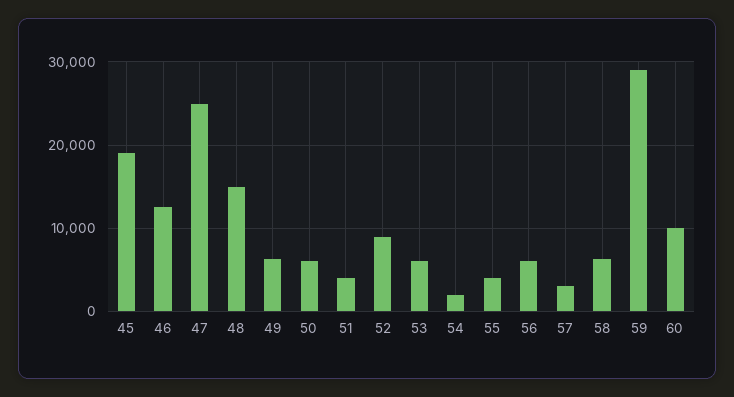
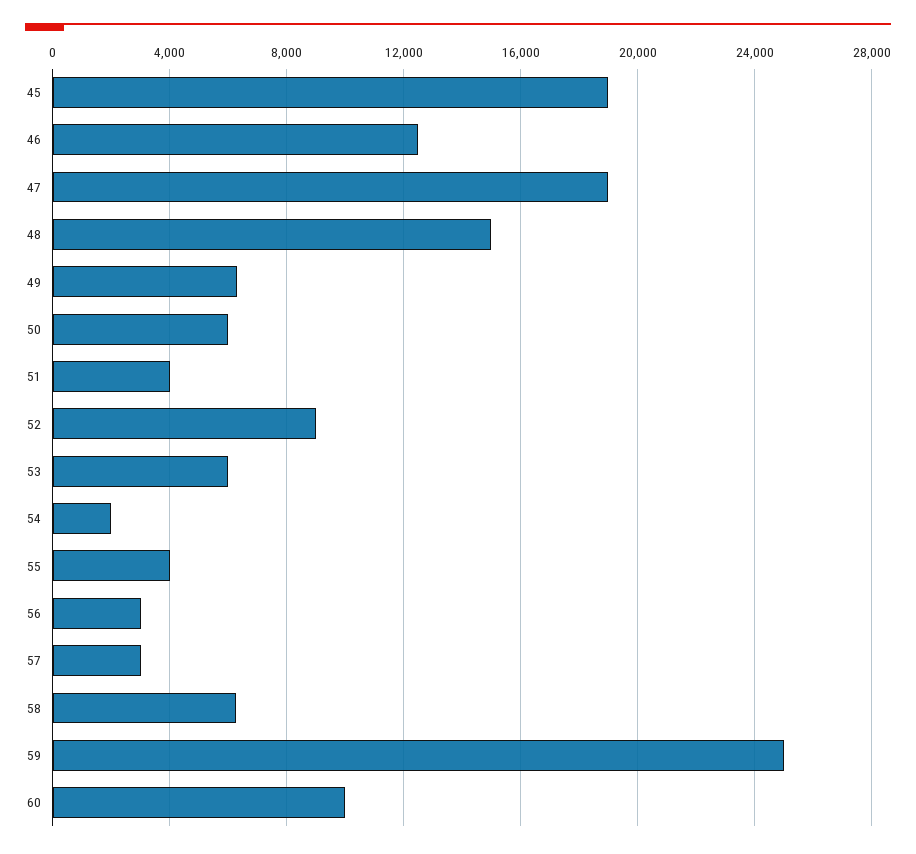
47: 25000 -> 19000
56: 6000 -> 3000
59: 29000 -> 25000

